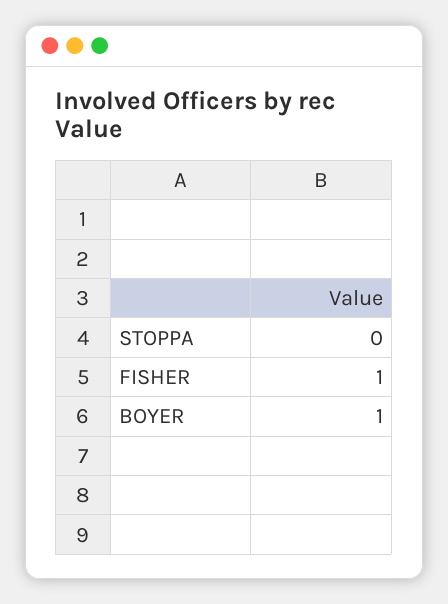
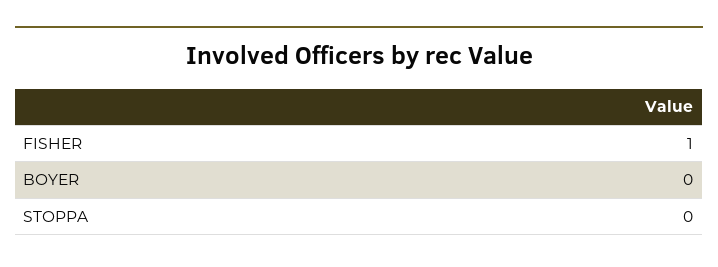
BOYER: 1 -> 0

